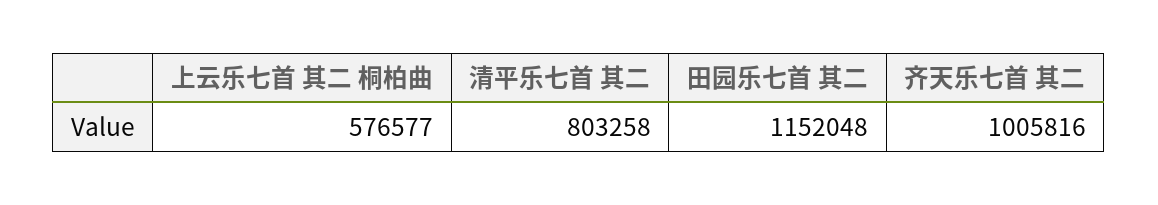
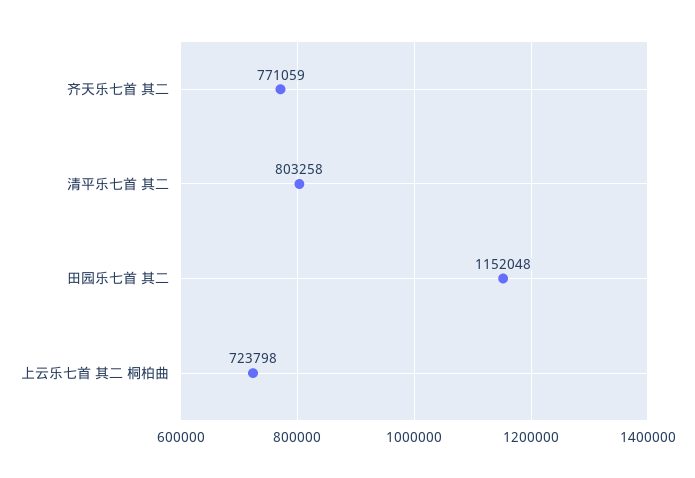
上云乐七首 其二 桐柏曲: 576577 -> 723798
齐天乐七首 其二: 1005816 -> 771059

